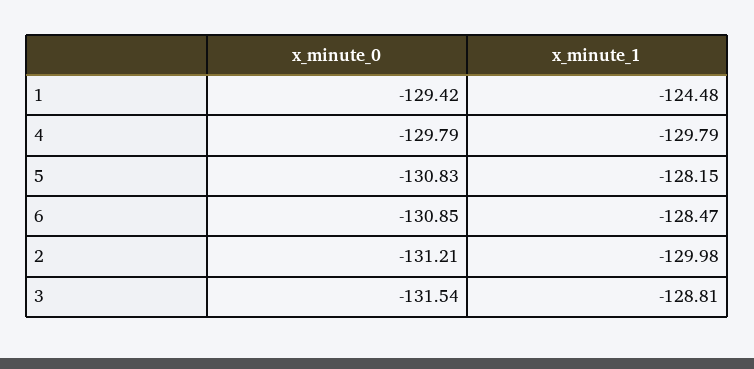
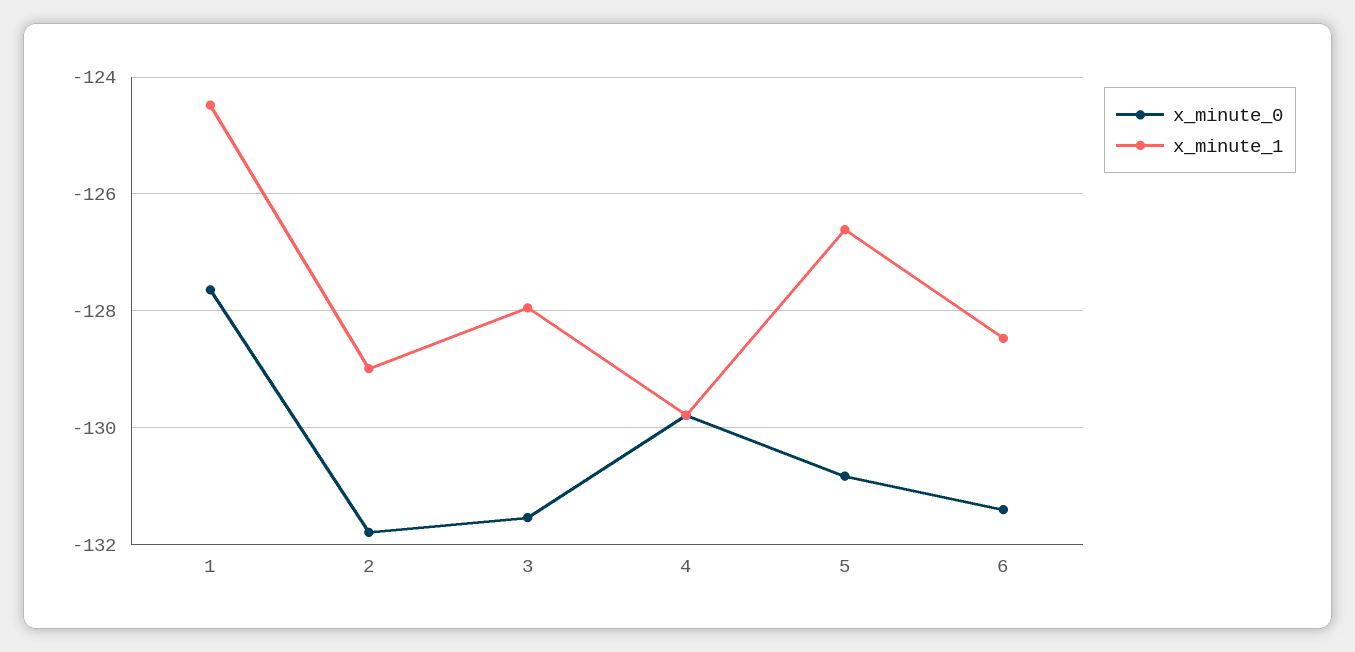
x_minute_0, 1: -129.42 -> -127.6
x_minute_1, 5: -128.15 -> -126.6
x_minute_0, 6: -130.85 -> -131.4
x_minute_0, 2: -131.21 -> -131.8
x_minute_1, 2: -129.98 -> -129
x_minute_1, 3: -128.81 -> -128

